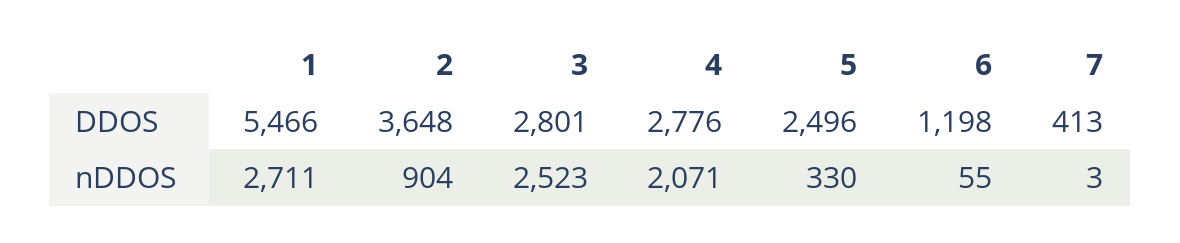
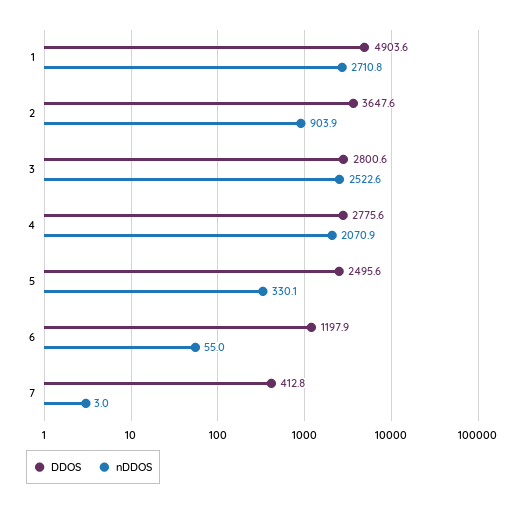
DDOS, 1: 5466 -> 4903.6

